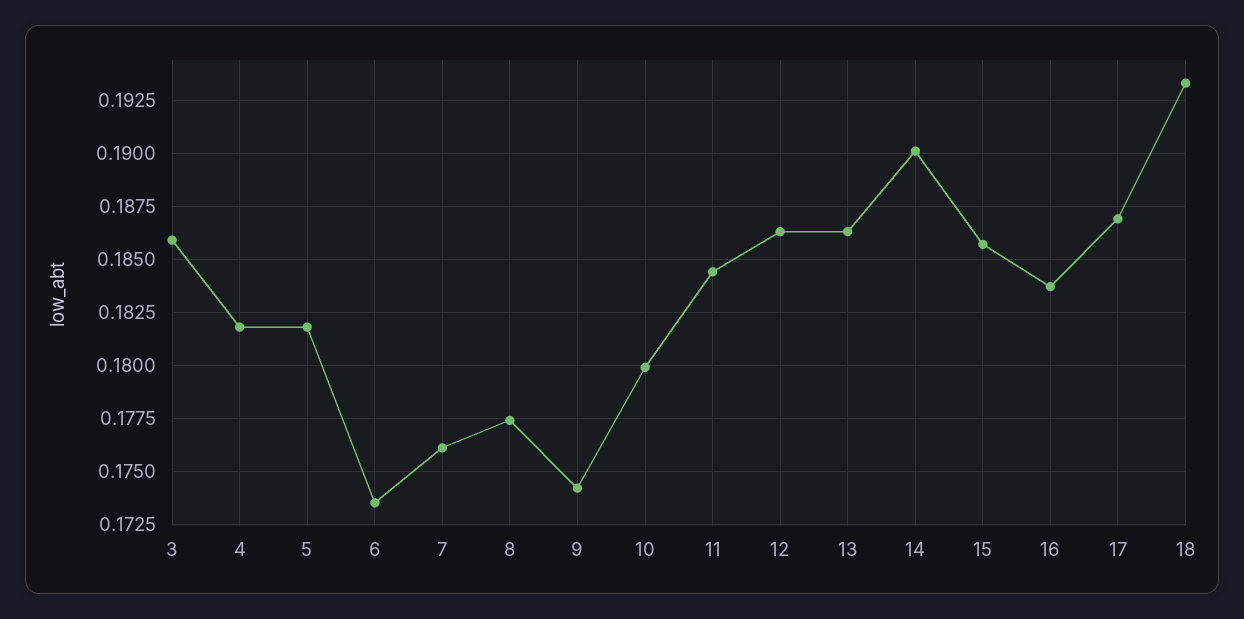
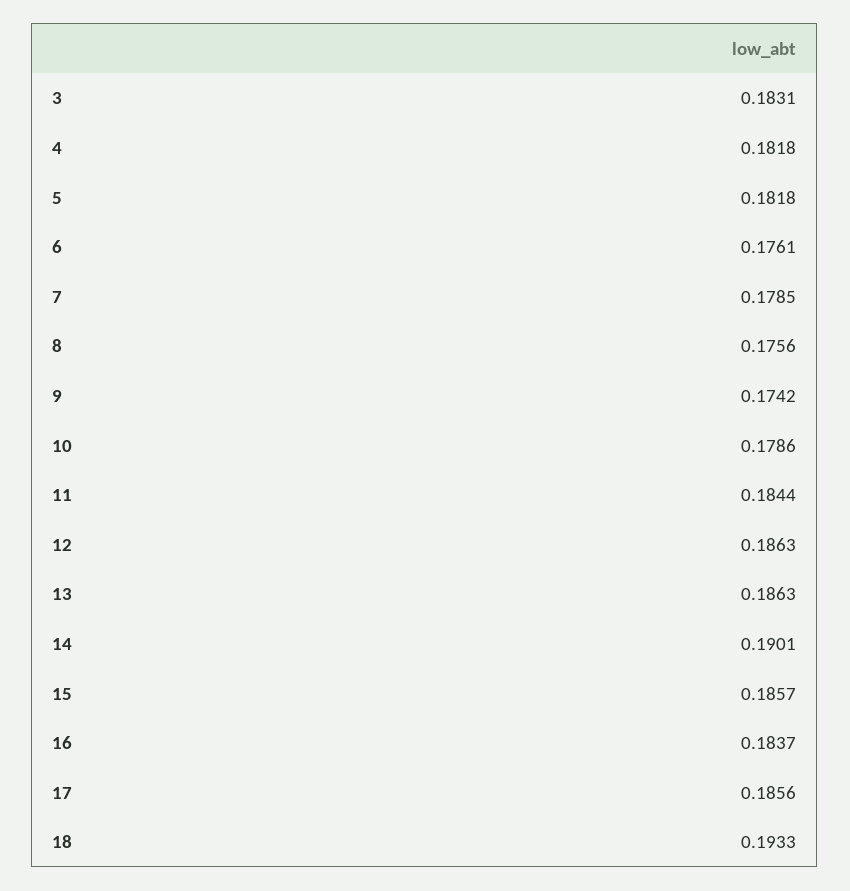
3: 0.186 -> 0.1831
6: 0.1735 -> 0.1761
7: 0.176 -> 0.1785
8: 0.1775 -> 0.1756
10: 0.18 -> 0.1786
17: 0.187 -> 0.1856

